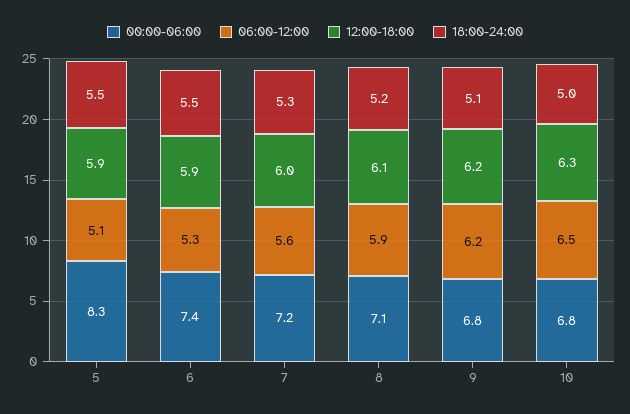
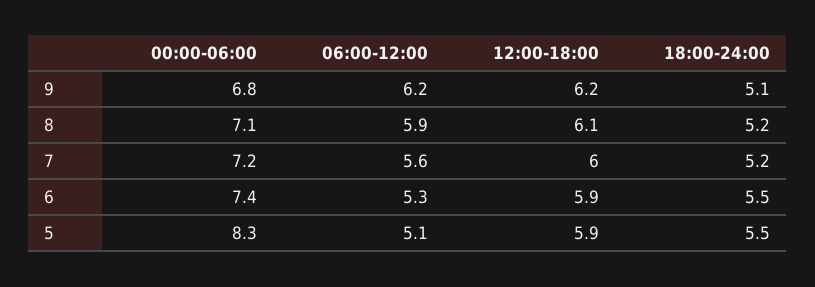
18:00-24:00, 7: 5.3 -> 5.2
00:00-06:00, 10: 6.8 -> none
06:00-12:00, 10: 6.5 -> none
12:00-18:00, 10: 6.3 -> none
18:00-24:00, 10: 5 -> none

